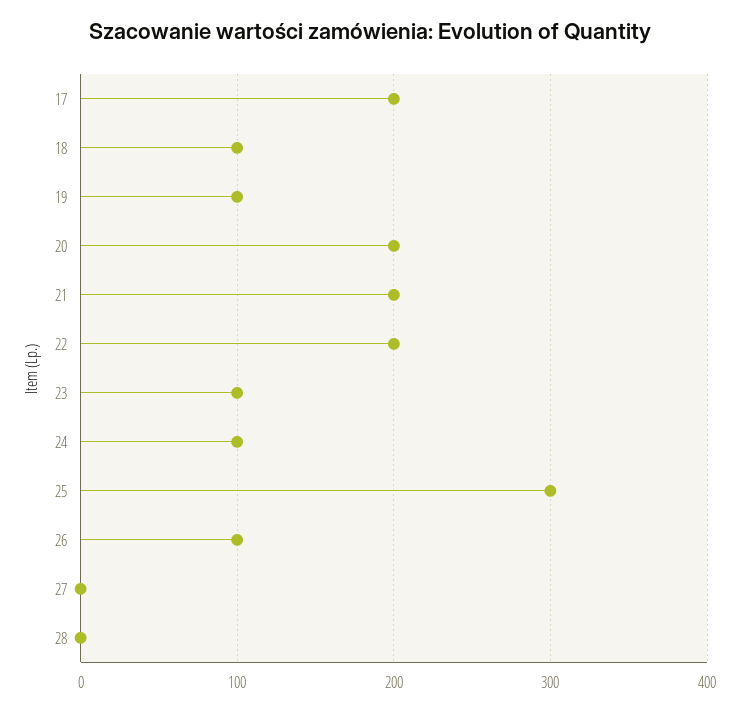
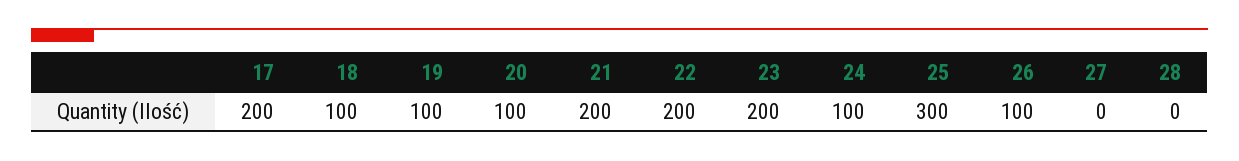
20: 200 -> 100
23: 100 -> 200

